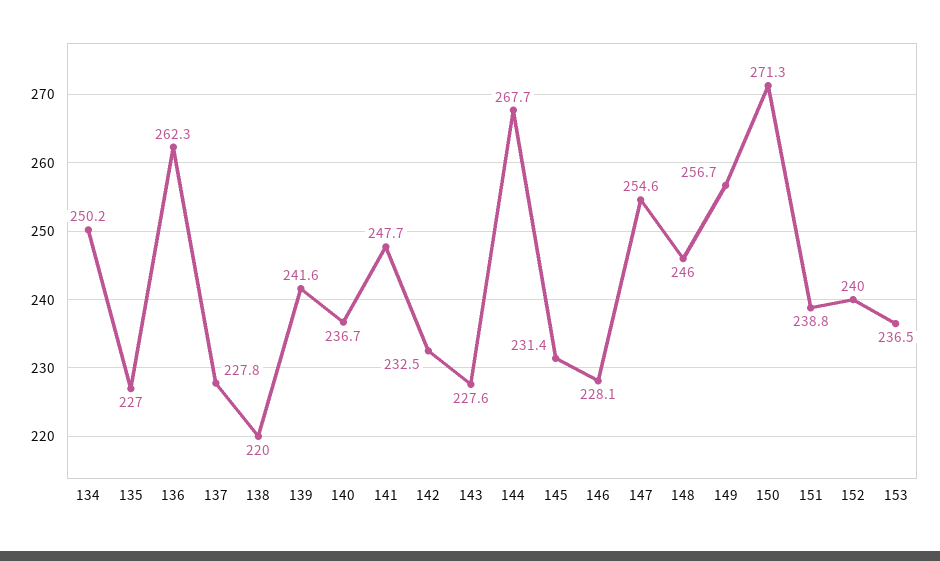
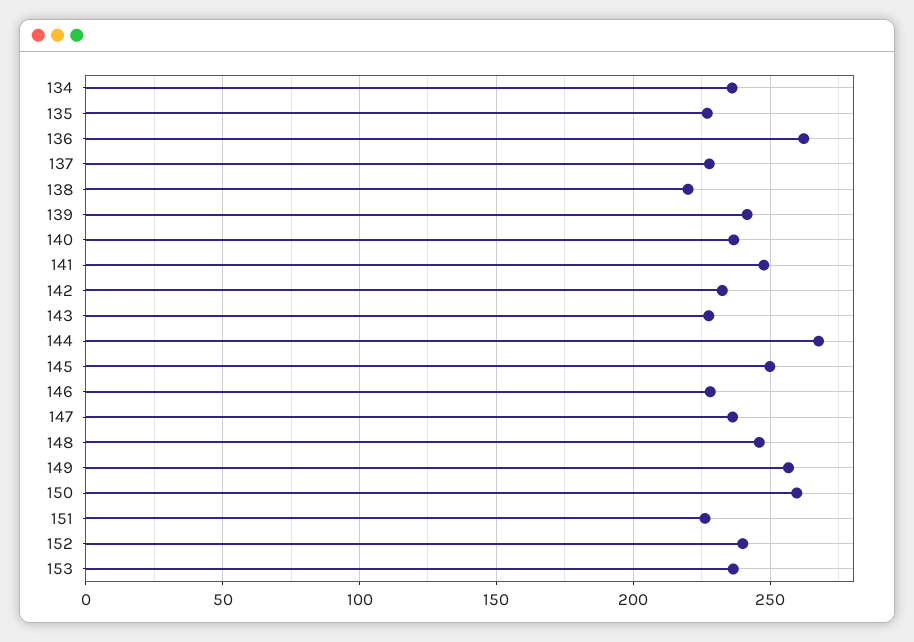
134: 250.2 -> 235
145: 231.4 -> 250
147: 254.6 -> 235
150: 271.3 -> 260
151: 238.8 -> 225

